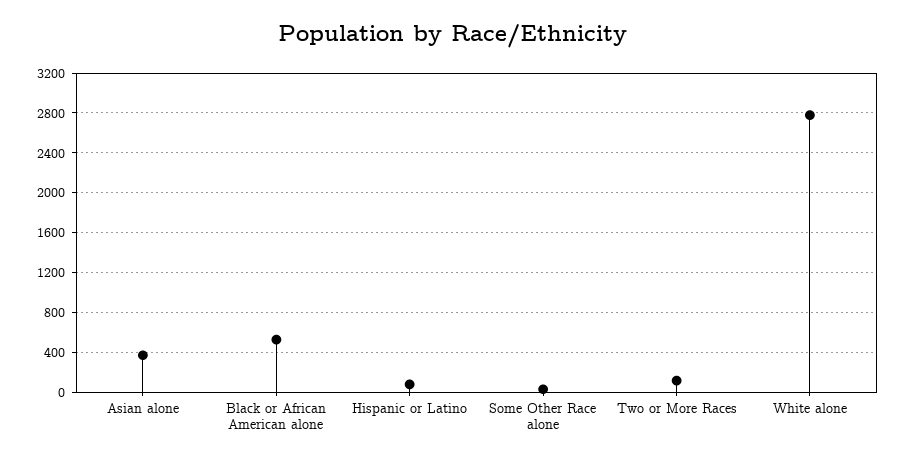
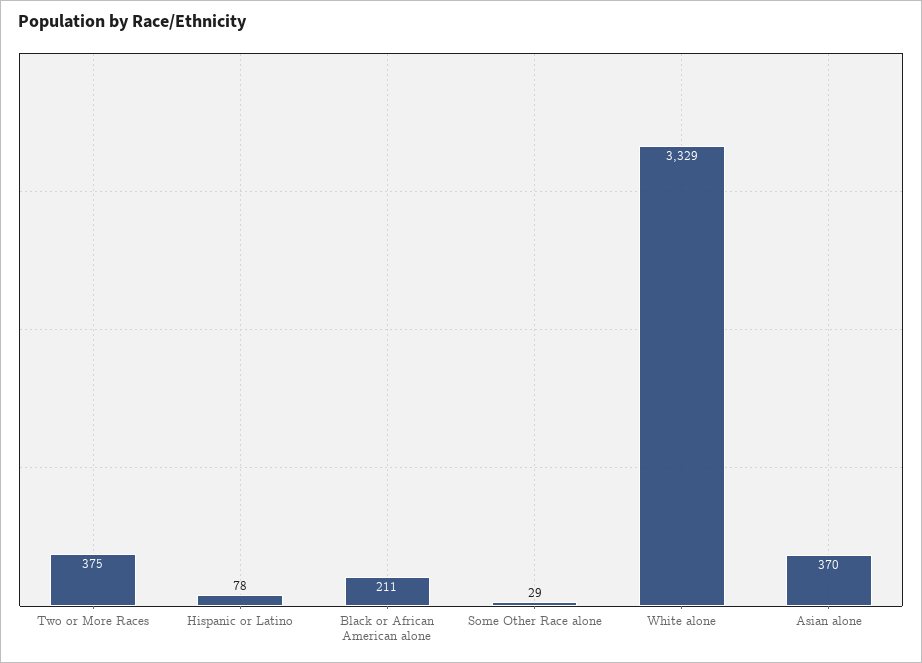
Black or African American alone: 500 -> 211
Two or More Races: 100 -> 375
White alone: 2800 -> 3329

